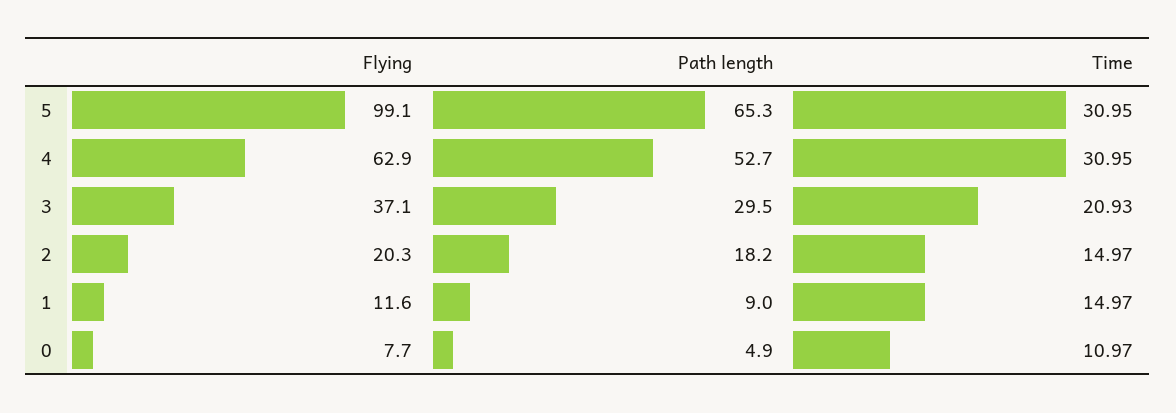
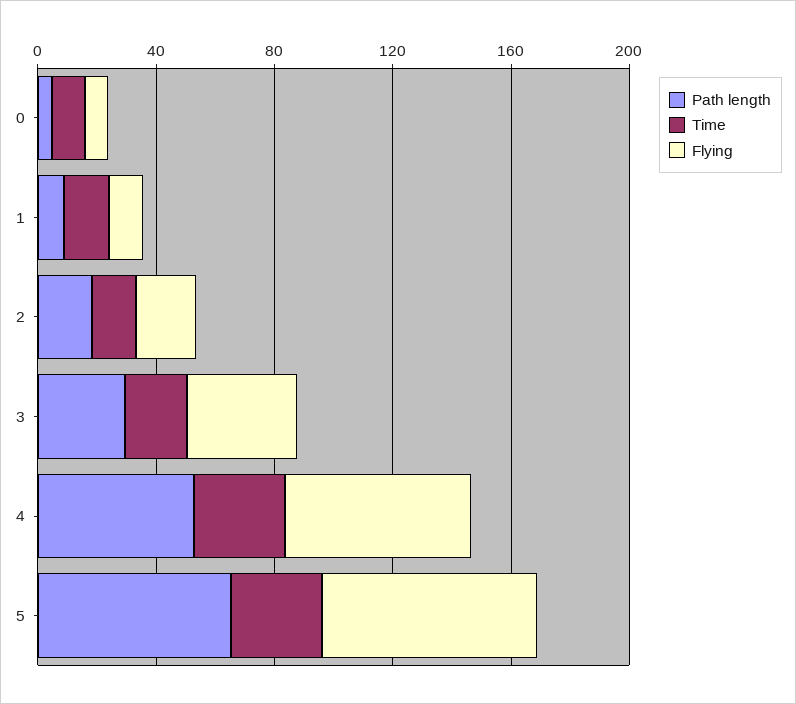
Flying, 5: 99.1 -> 70

